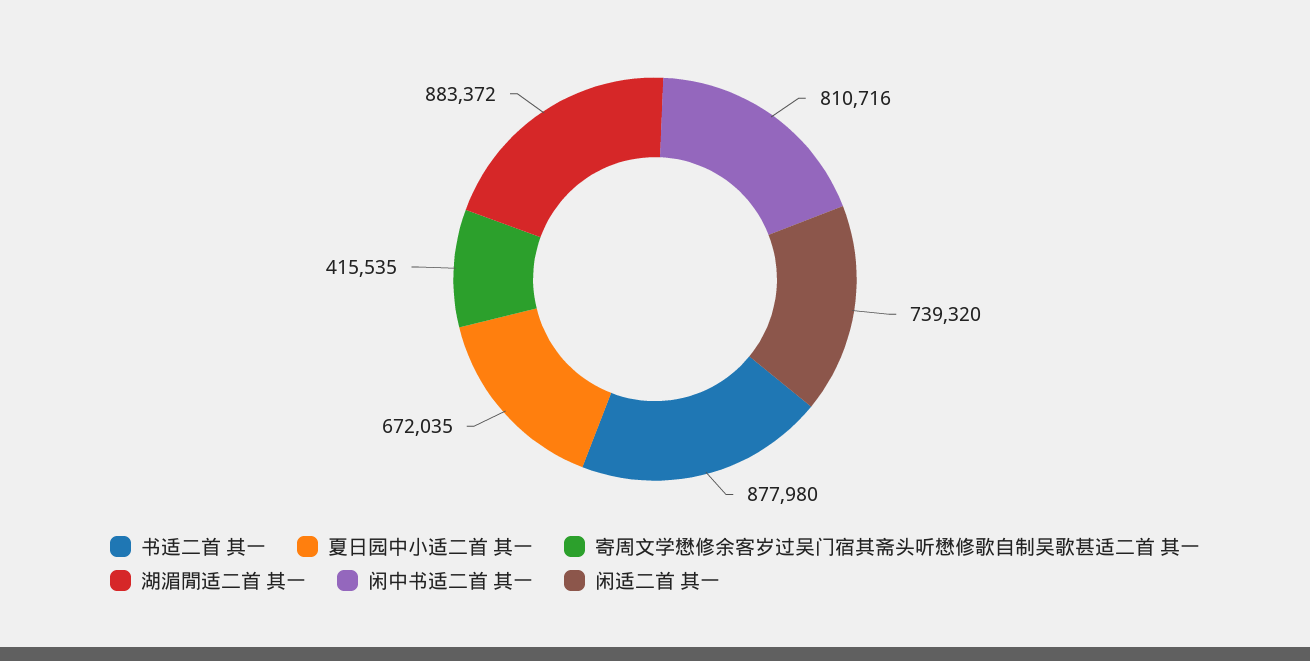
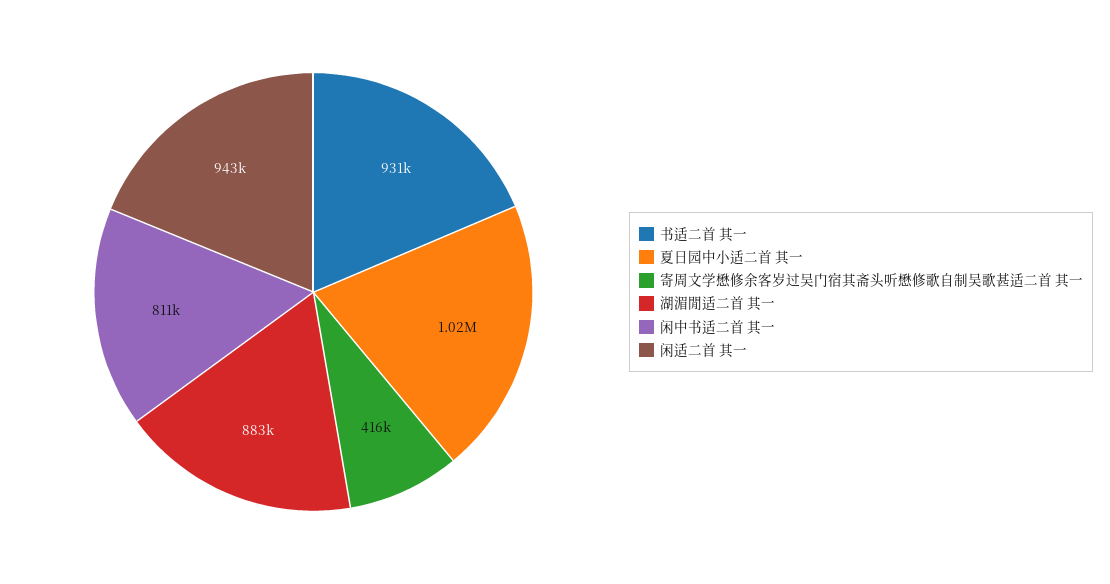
书适二首 其一: 877980 -> 931000
夏日园中小适二首 其一: 672035 -> 1020000
闲适二首 其一: 739320 -> 943000

